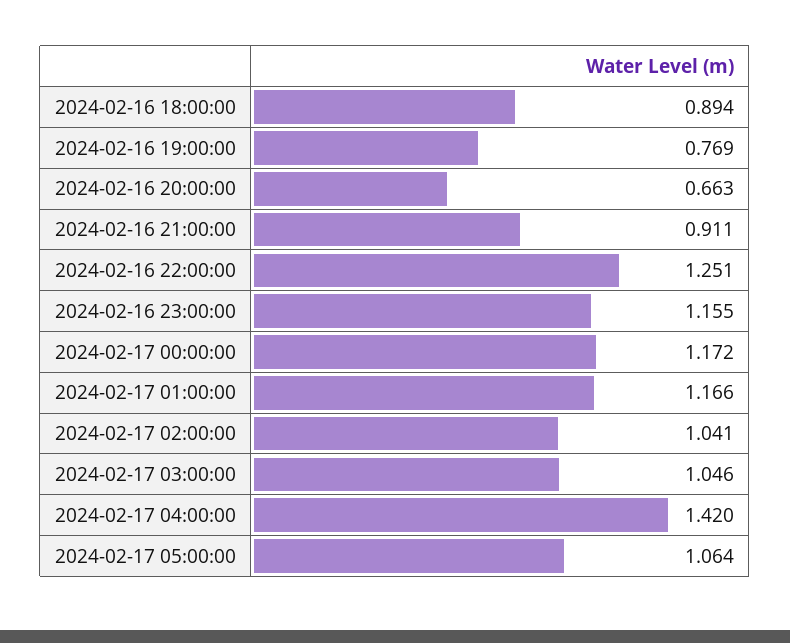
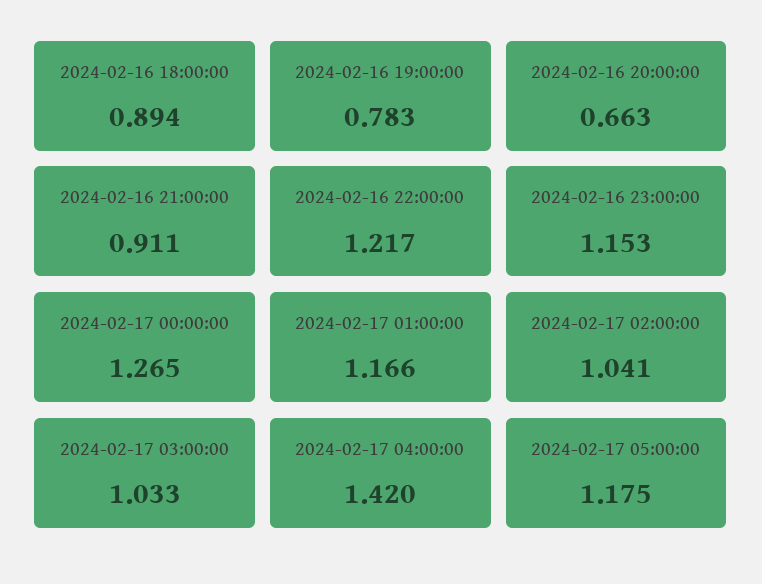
2024-02-16 19:00:00: 0.769 -> 0.783
2024-02-16 22:00:00: 1.251 -> 1.217
2024-02-16 23:00:00: 1.155 -> 1.153
2024-02-17 00:00:00: 1.172 -> 1.265
2024-02-17 03:00:00: 1.046 -> 1.033
2024-02-17 05:00:00: 1.064 -> 1.175

